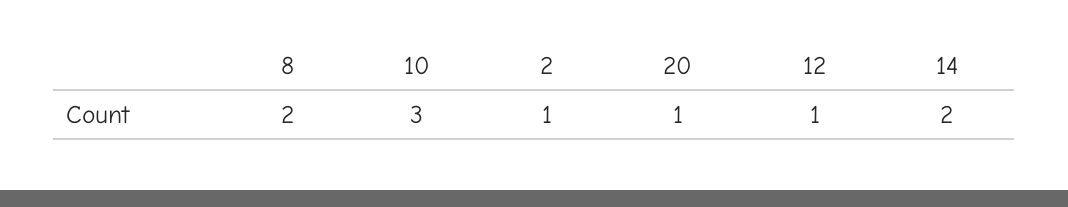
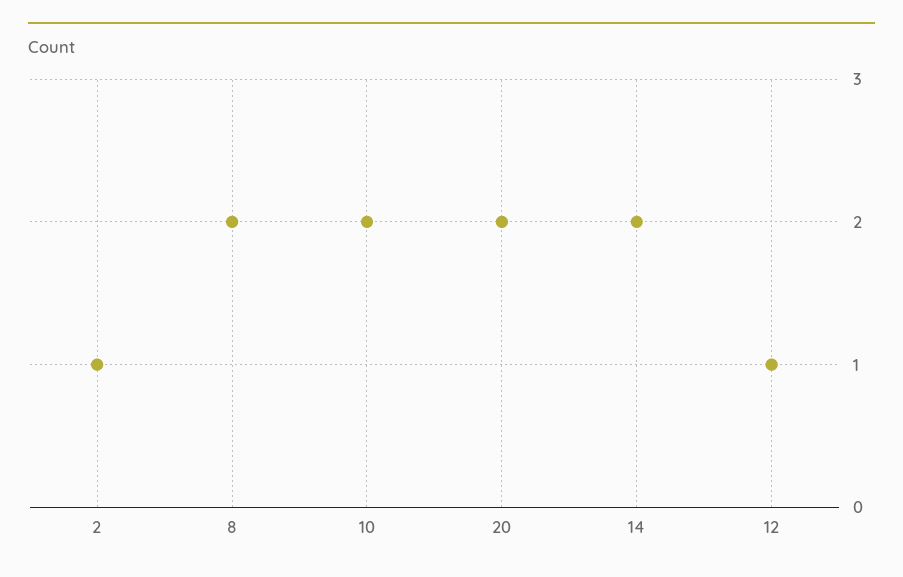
10: 3 -> 2
20: 1 -> 2

